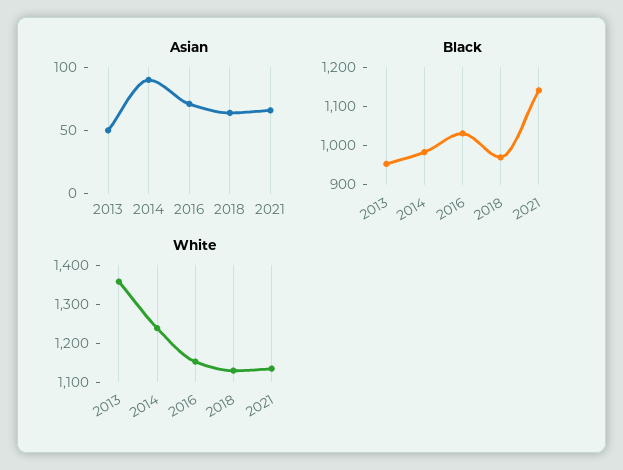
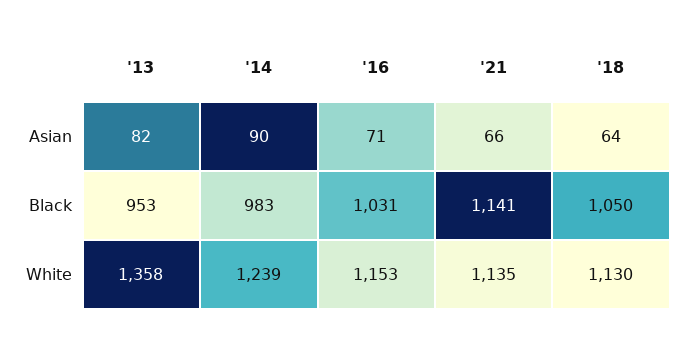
Asian, 2013: 50 -> 82
Black, 2018: 975 -> 1050

